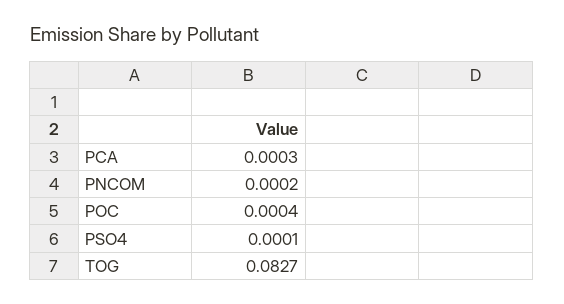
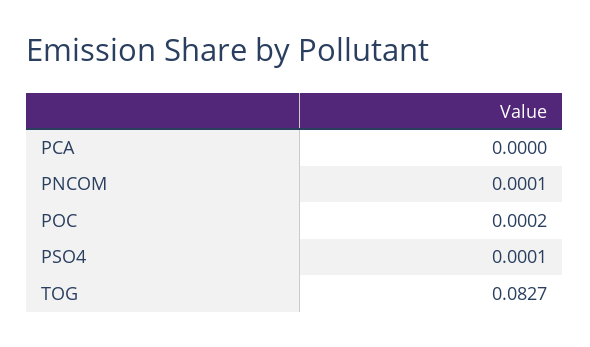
PCA: 0.0003 -> 0
PNCOM: 0.0002 -> 0.0001
POC: 0.0004 -> 0.0002

